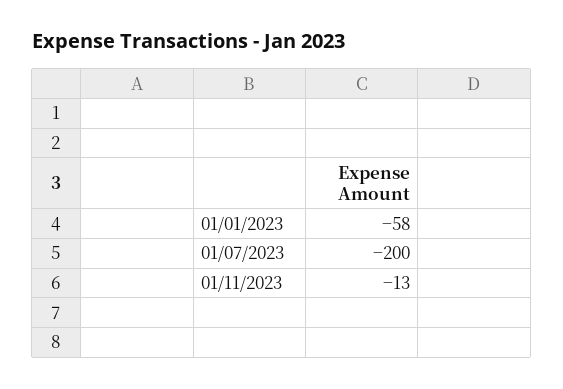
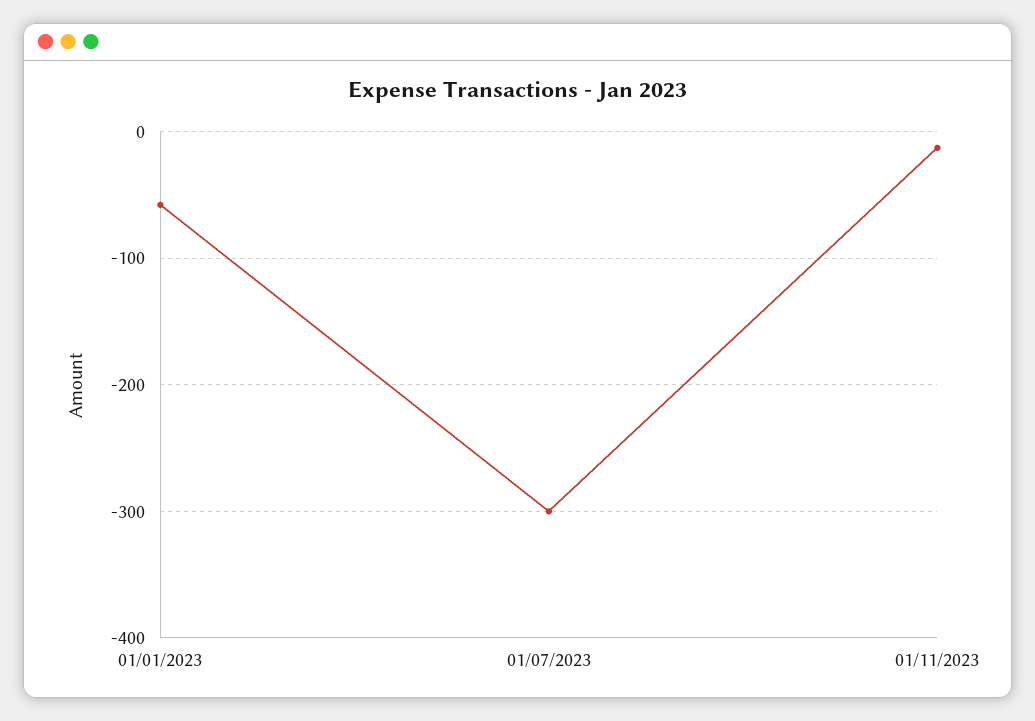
01/07/2023: -200 -> -300

